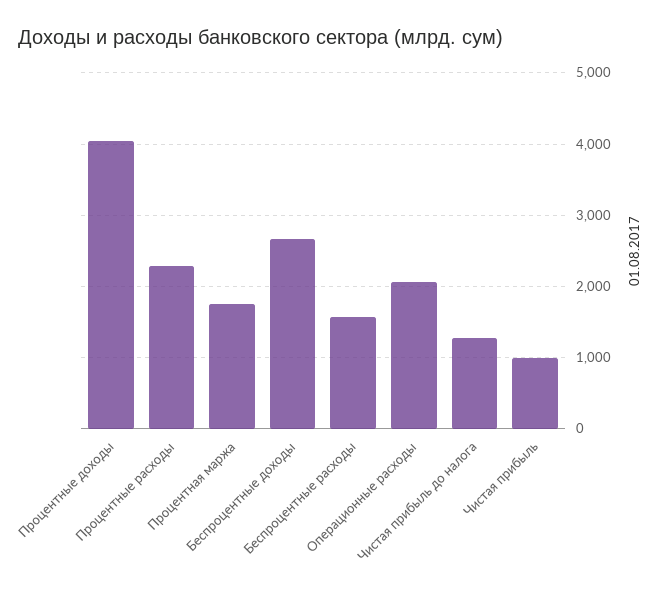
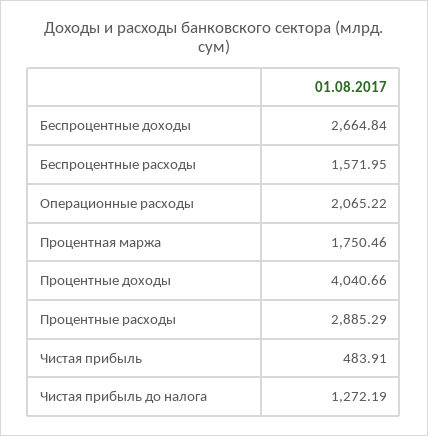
Процентные расходы: 2300 -> 2885.29
Чистая прибыль: 1000 -> 483.91

